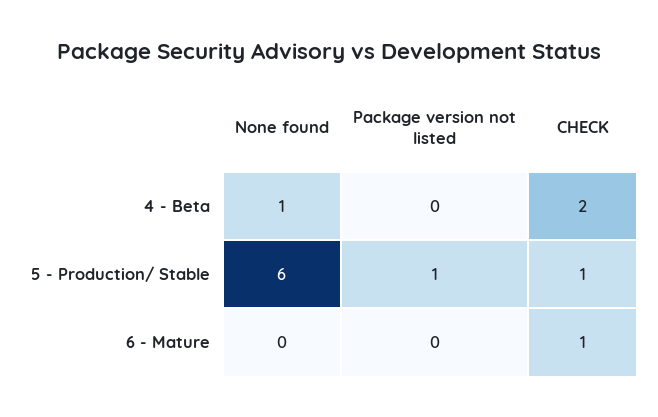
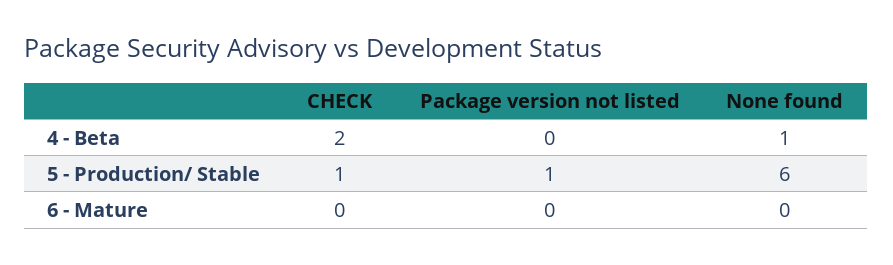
CHECK, 6 - Mature: 1 -> 0

